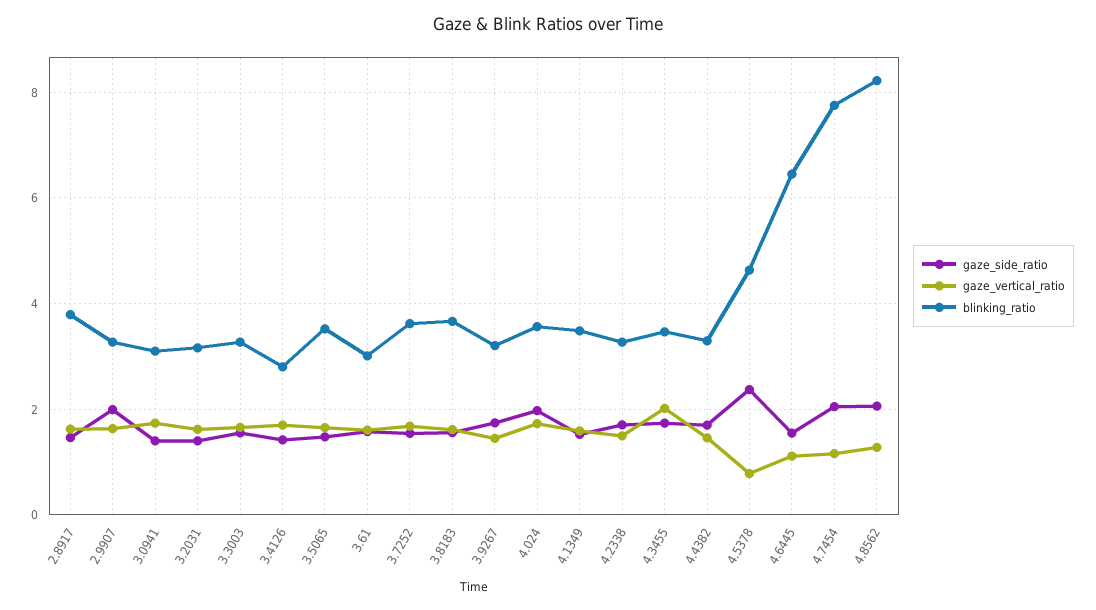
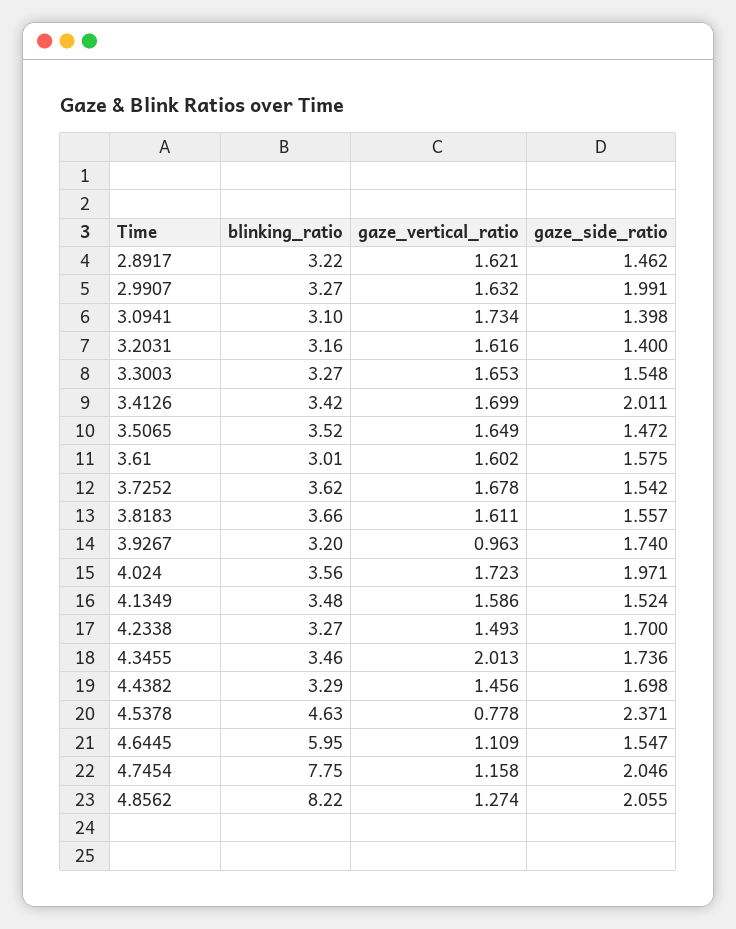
blinking_ratio, 2.8917: 3.8 -> 3.22
gaze_side_ratio, 3.4126: 1.4 -> 2.011
blinking_ratio, 3.4126: 2.8 -> 3.42
gaze_vertical_ratio, 3.9267: 1.4 -> 0.963
blinking_ratio, 4.6445: 6.4 -> 5.95

